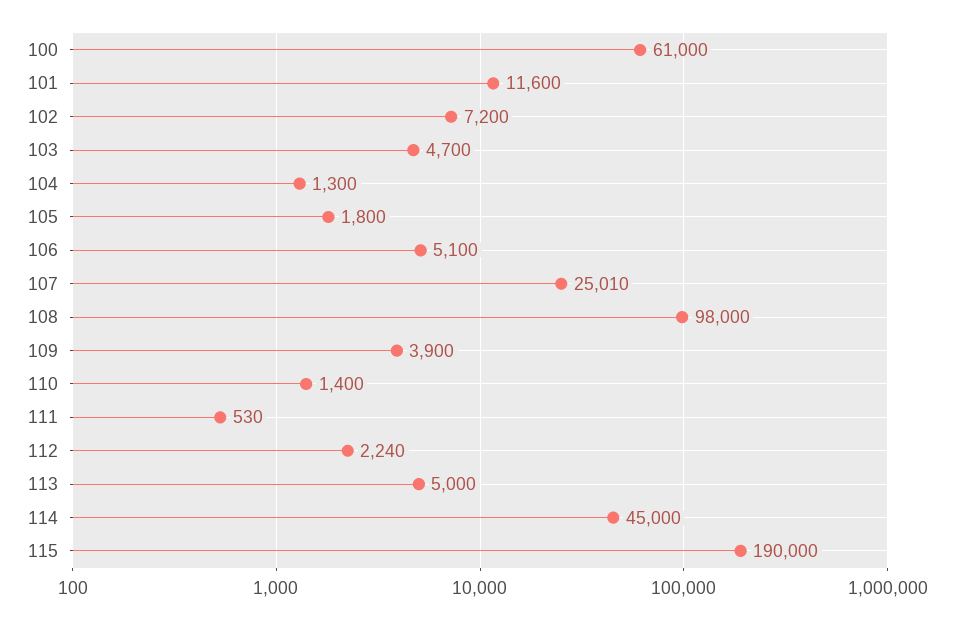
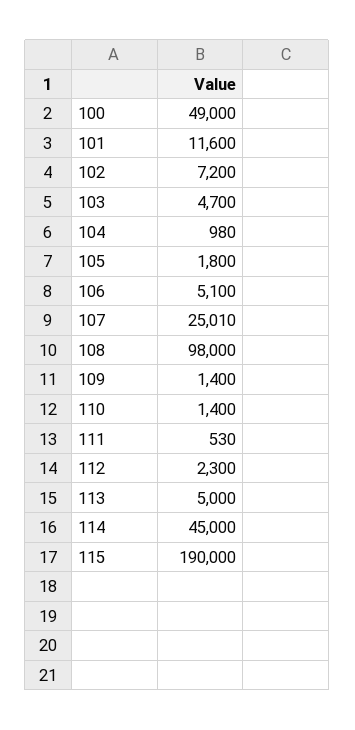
100: 61000 -> 49000
104: 1300 -> 980
109: 3900 -> 1400
112: 2240 -> 2300

